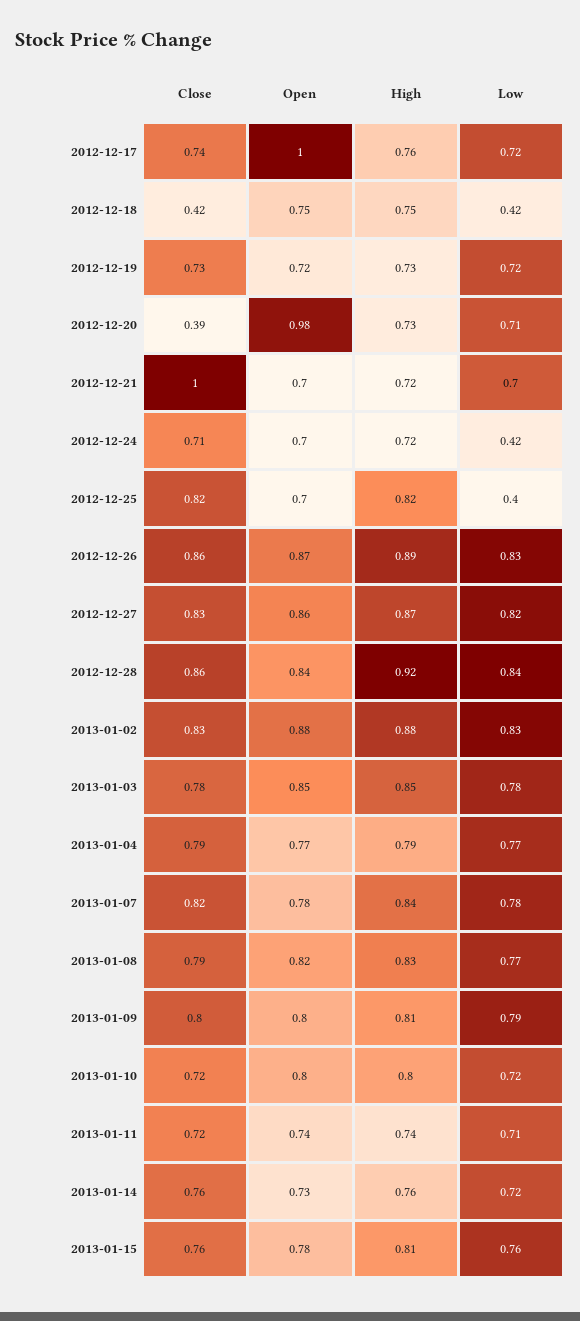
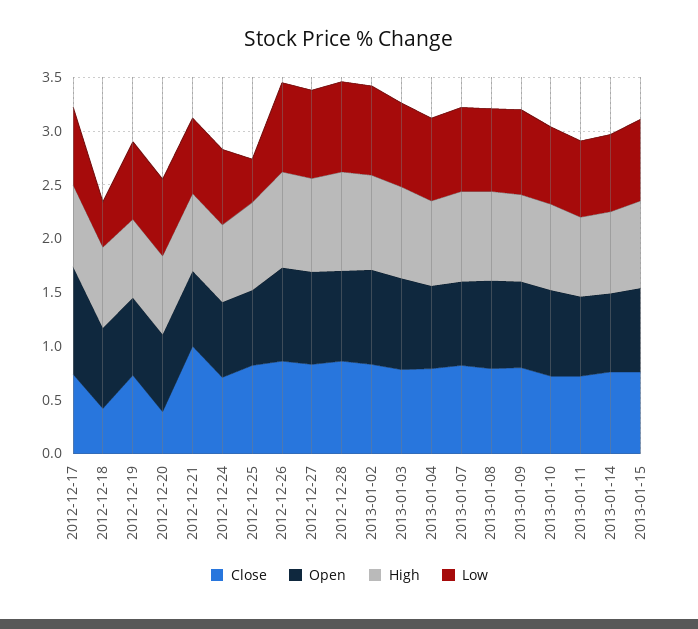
Open, 2012-12-20: 0.98 -> 0.7
Low, 2012-12-24: 0.42 -> 0.7

